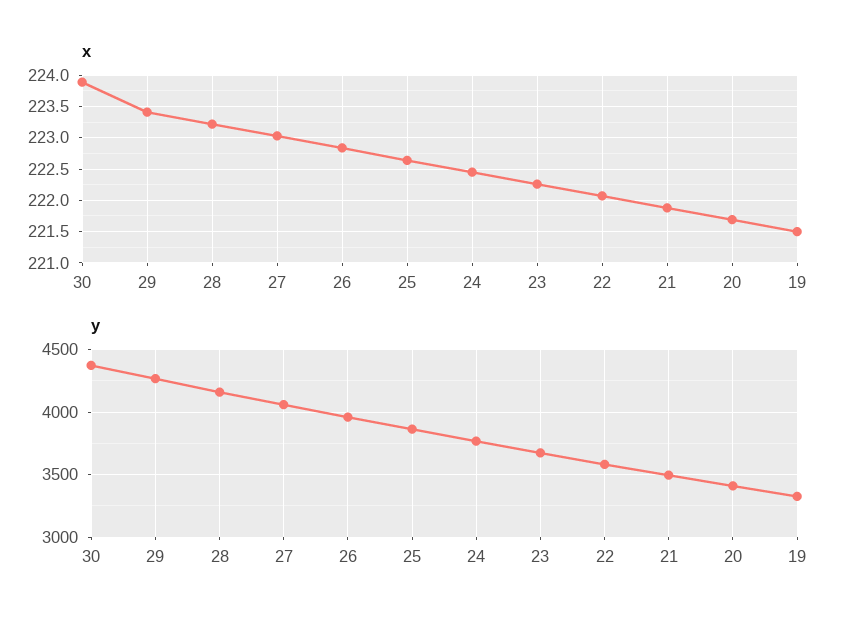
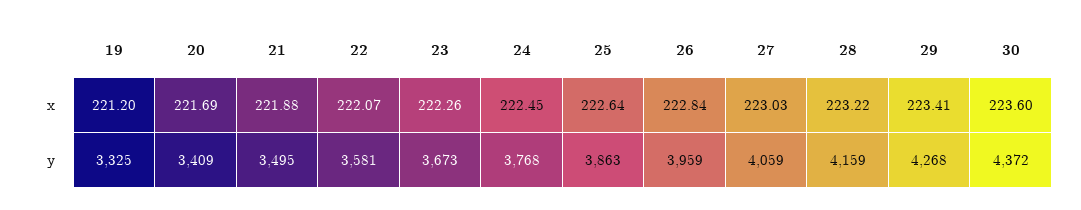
x, 30: 223.9 -> 223.6
x, 19: 221.5 -> 221.2

